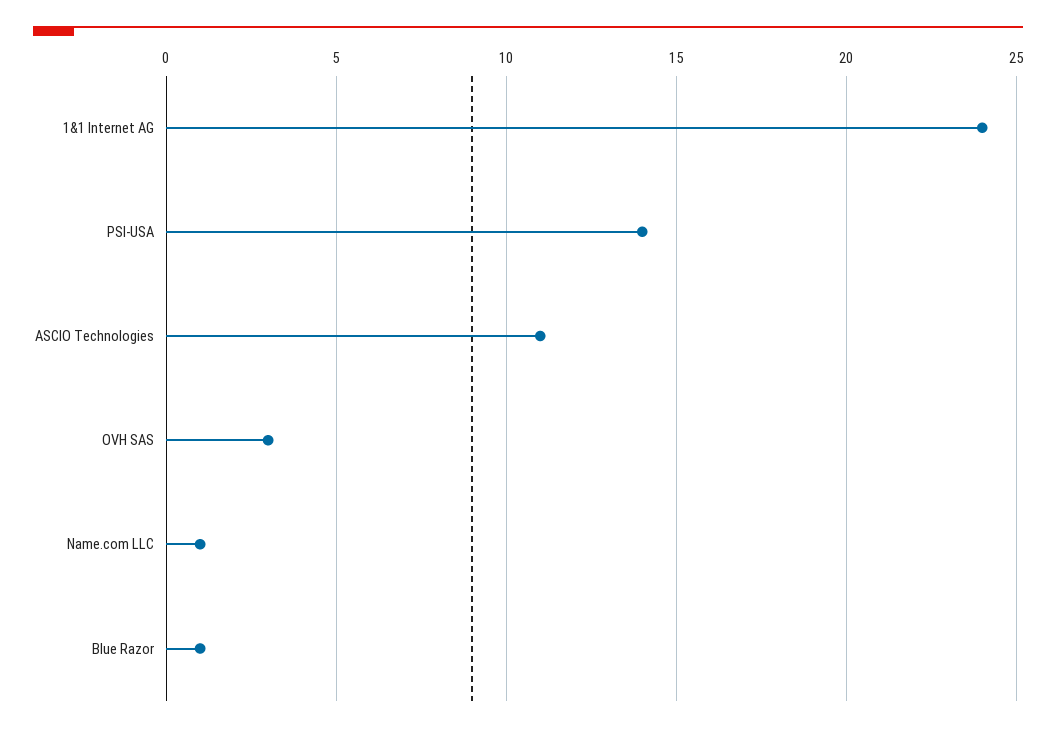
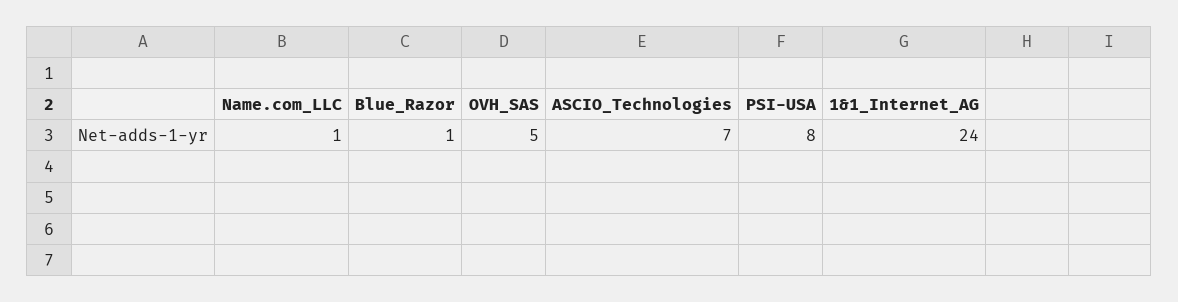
PSI-USA: 14 -> 8
ASCIO Technologies: 11 -> 7
OVH SAS: 3 -> 5

